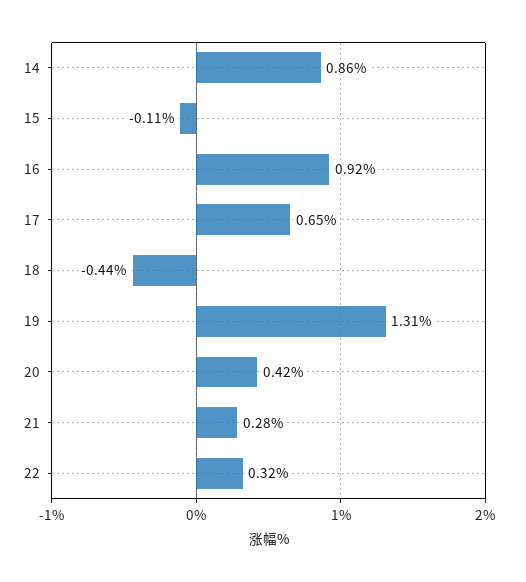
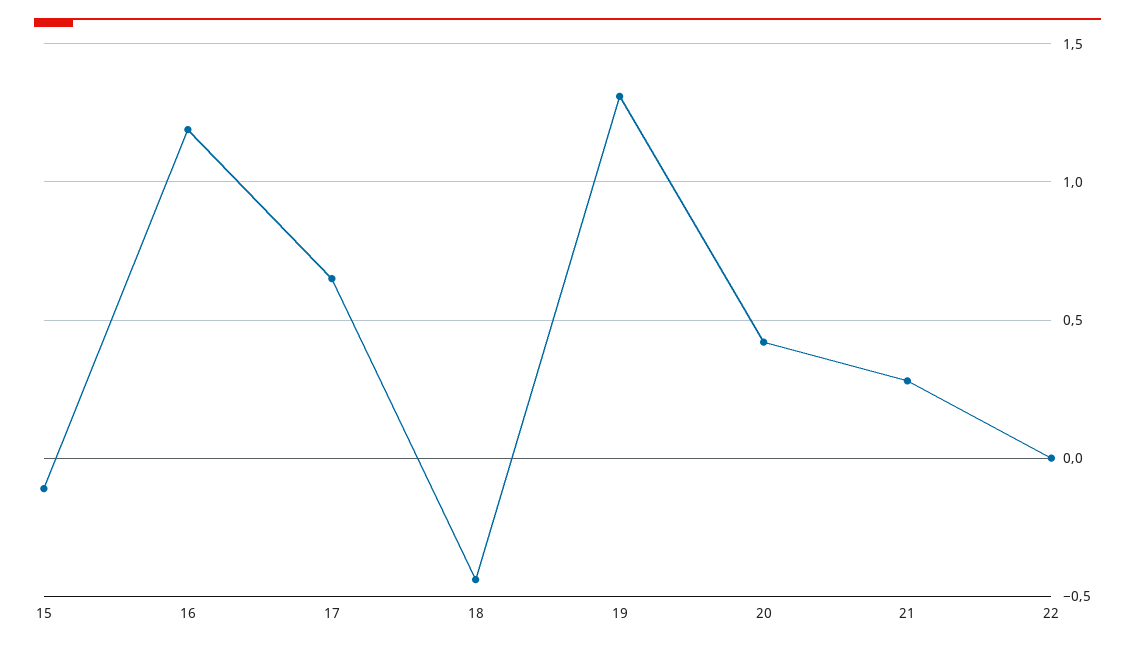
14: 0.86 -> none
16: 0.92 -> 1.2
22: 0.32 -> 0

